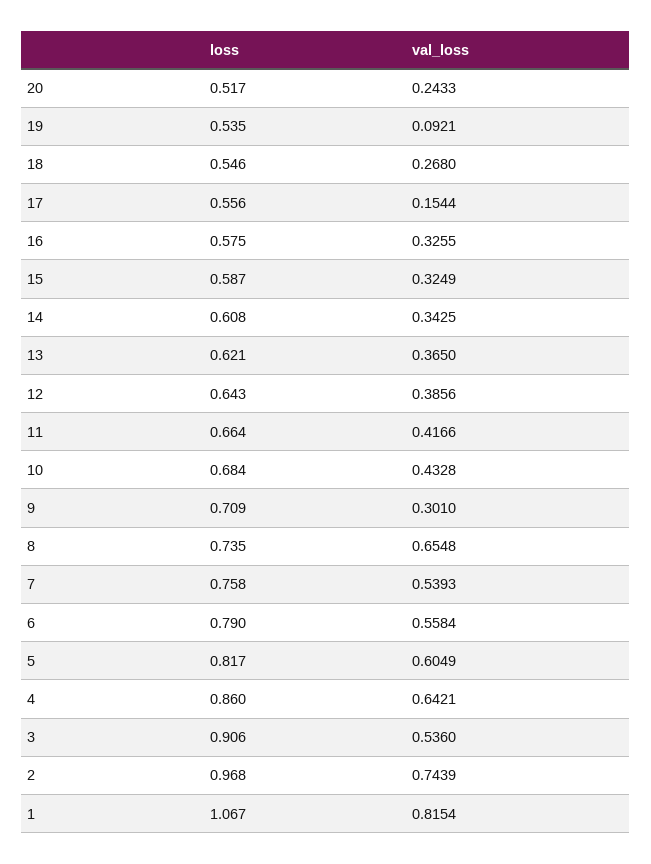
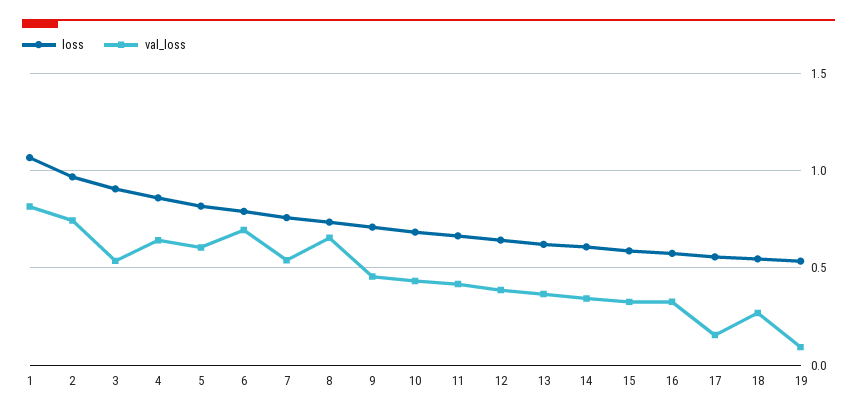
loss, 20: 0.517 -> none
val_loss, 20: 0.2433 -> none
val_loss, 9: 0.301 -> 0.45
val_loss, 6: 0.5584 -> 0.7

